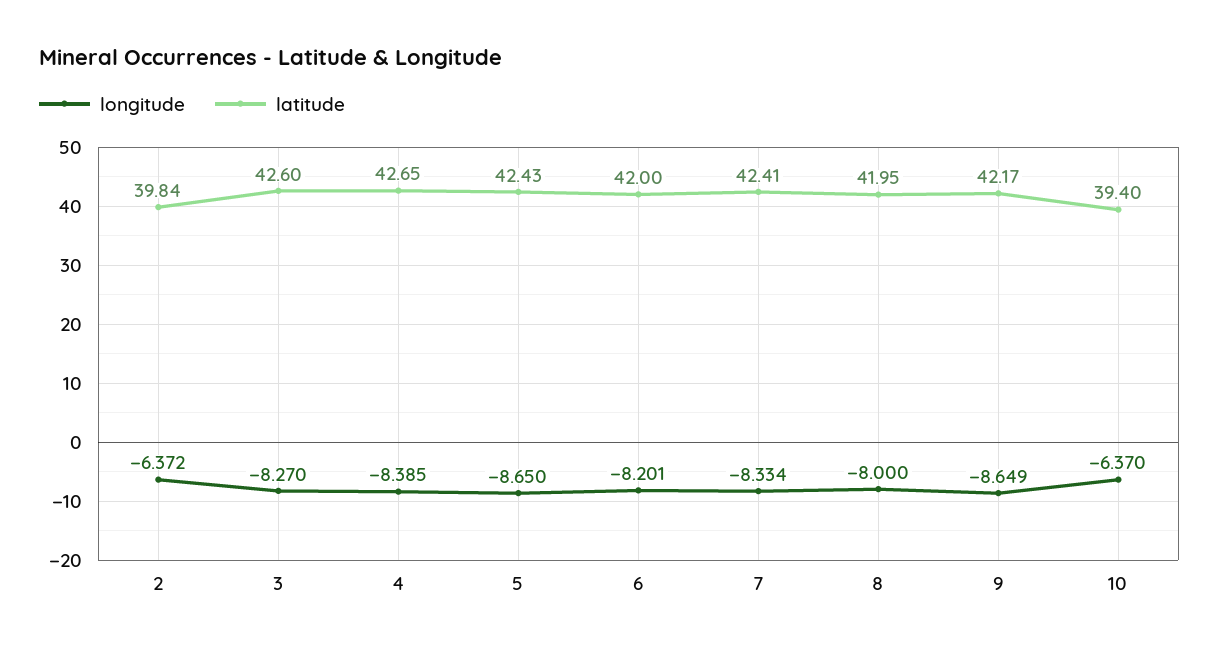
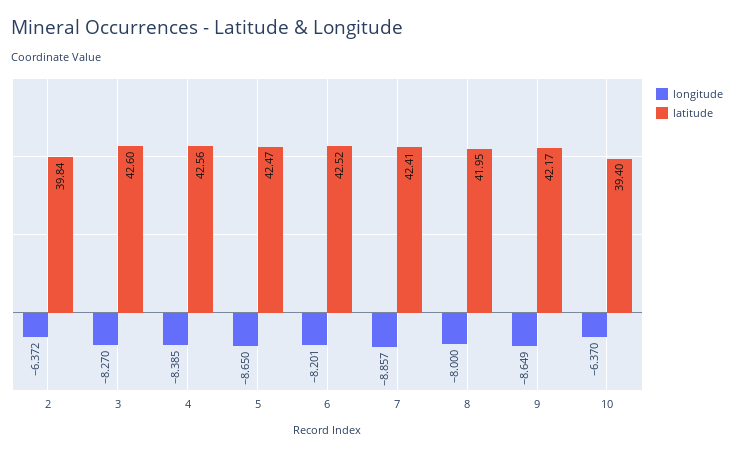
latitude, 4: 42.65 -> 42.56
latitude, 5: 42.43 -> 42.47
latitude, 6: 42 -> 42.52
longitude, 7: -8.334 -> -8.857

